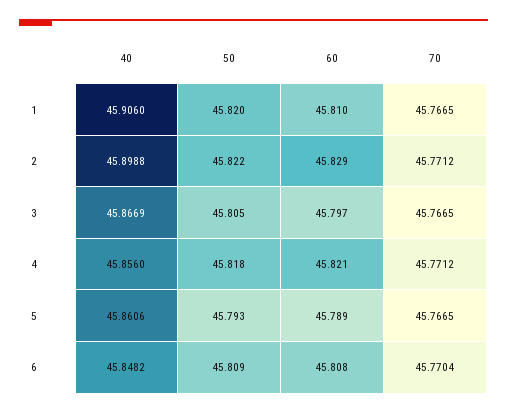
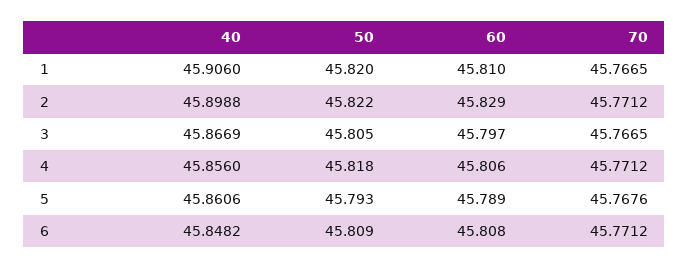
60, 4: 45.821 -> 45.806
70, 5: 45.7665 -> 45.7676
70, 6: 45.7704 -> 45.7712

